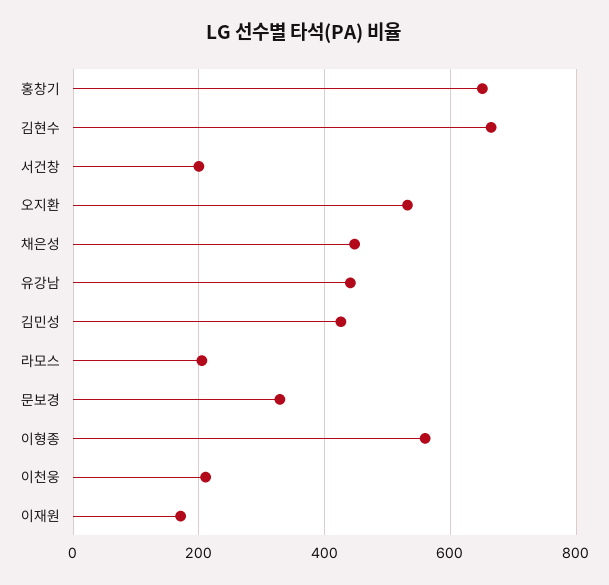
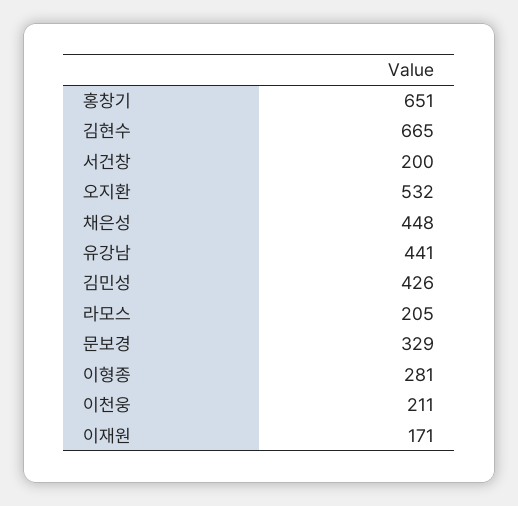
이형종: 560 -> 281

